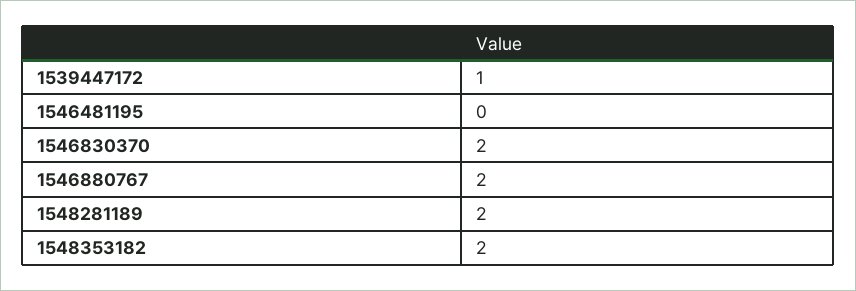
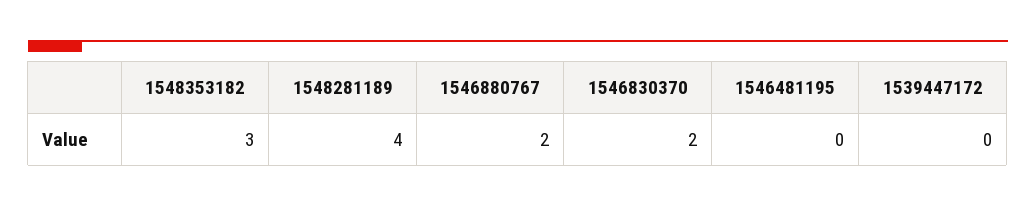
1539447172: 1 -> 0
1548281189: 2 -> 4
1548353182: 2 -> 3

